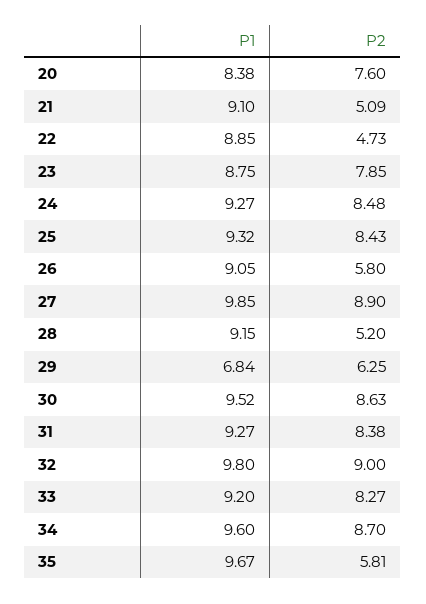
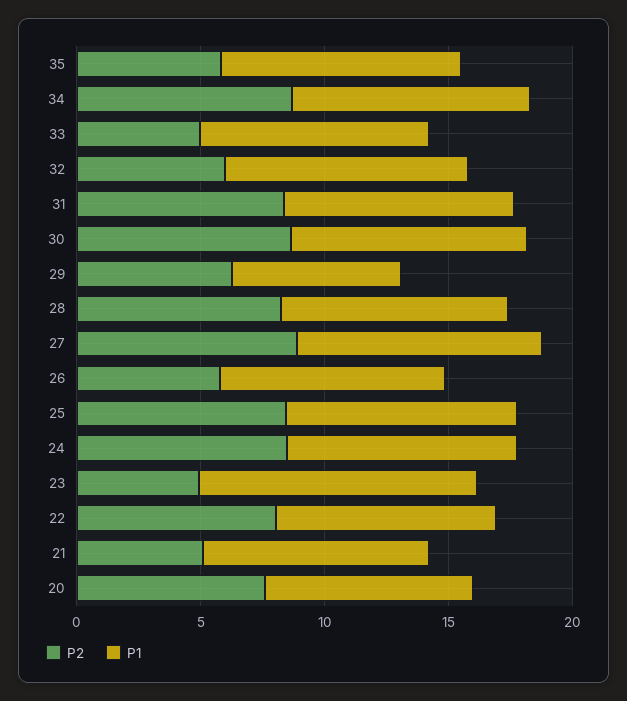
P2, 22: 4.73 -> 8
P1, 23: 8.75 -> 11
P2, 23: 7.85 -> 5
P2, 28: 5.2 -> 8
P2, 32: 9 -> 6
P2, 33: 8.27 -> 5

